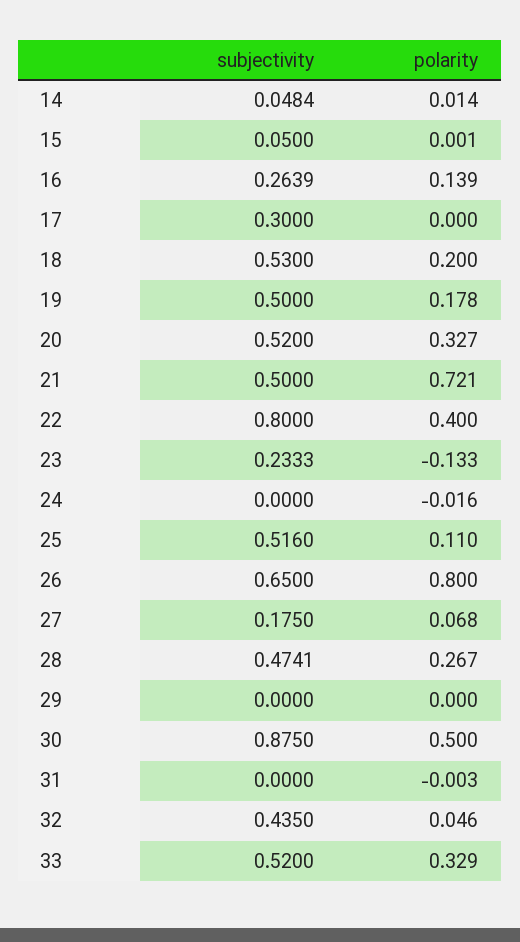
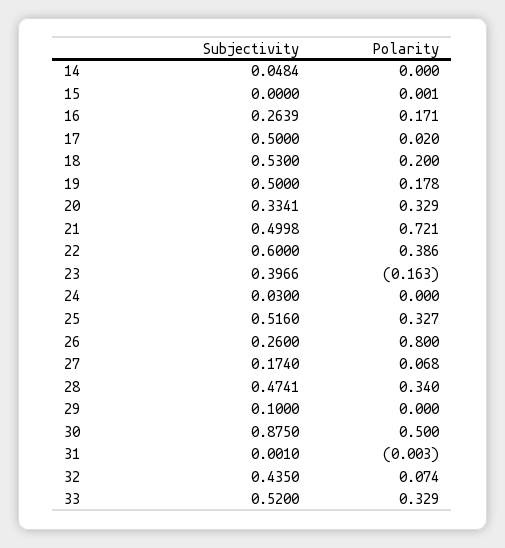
polarity, 14: 0.014 -> 0
subjectivity, 15: 0.05 -> 0
polarity, 16: 0.139 -> 0.171
subjectivity, 17: 0.3 -> 0.5
polarity, 17: 0 -> 0.02
subjectivity, 20: 0.52 -> 0.3341
polarity, 20: 0.327 -> 0.329
subjectivity, 21: 0.5 -> 0.4998
subjectivity, 22: 0.8 -> 0.6
polarity, 22: 0.4 -> 0.386
subjectivity, 23: 0.2333 -> 0.3966
polarity, 23: -0.133 -> -0.163
subjectivity, 24: 0 -> 0.03
polarity, 24: -0.016 -> 0
polarity, 25: 0.11 -> 0.327
subjectivity, 26: 0.65 -> 0.26
subjectivity, 27: 0.175 -> 0.174
polarity, 28: 0.267 -> 0.34
subjectivity, 29: 0 -> 0.1
subjectivity, 31: 0 -> 0.001
polarity, 32: 0.046 -> 0.074

